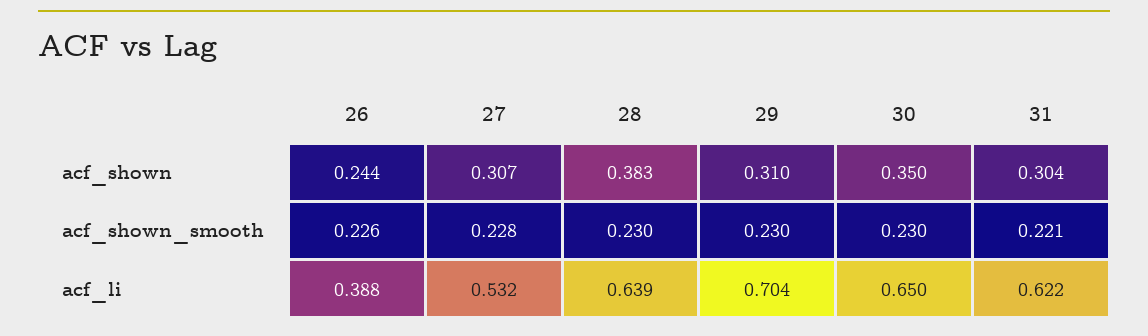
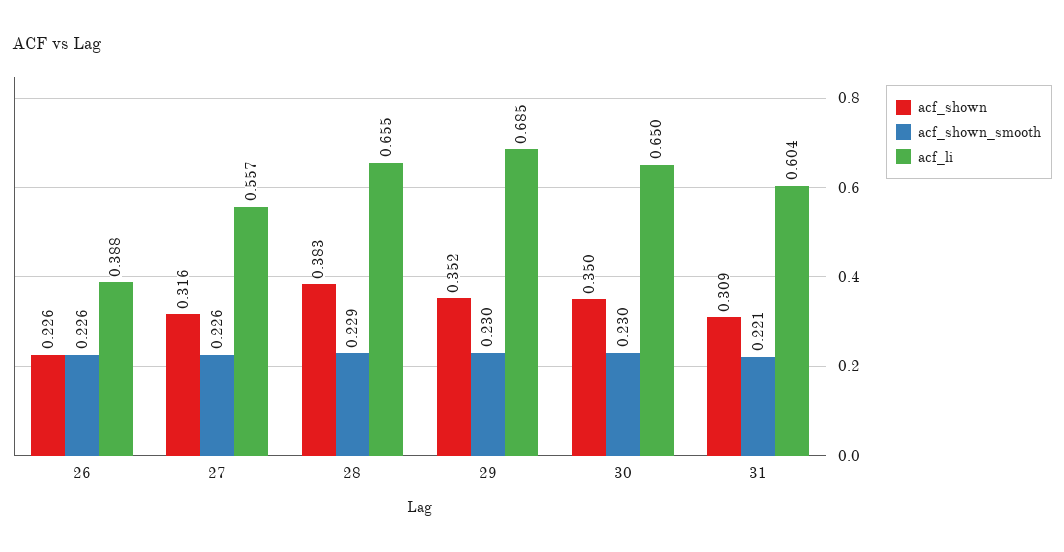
acf_shown, 26: 0.244 -> 0.226
acf_shown, 27: 0.307 -> 0.316
acf_shown, 29: 0.31 -> 0.352
acf_shown, 31: 0.304 -> 0.309
acf_shown_smooth, 27: 0.228 -> 0.226
acf_shown_smooth, 28: 0.23 -> 0.229
acf_li, 27: 0.532 -> 0.557
acf_li, 28: 0.639 -> 0.655
acf_li, 29: 0.704 -> 0.685
acf_li, 31: 0.622 -> 0.604

